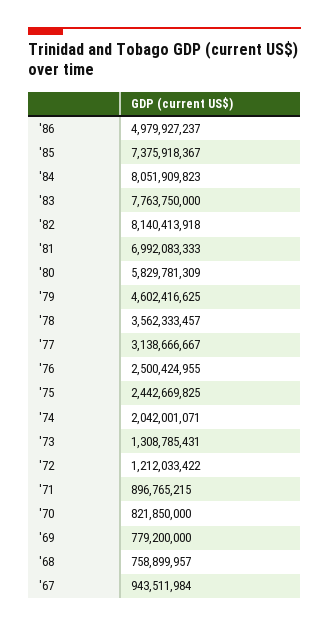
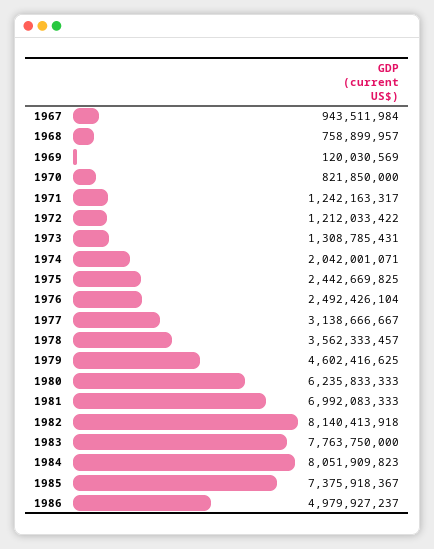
'80: 5829781309 -> 6235833333
'76: 2500424955 -> 2492426104
'71: 896765215 -> 1242163317
'69: 779200000 -> 120030569

